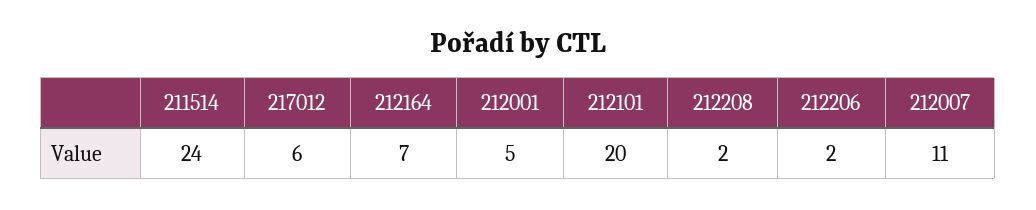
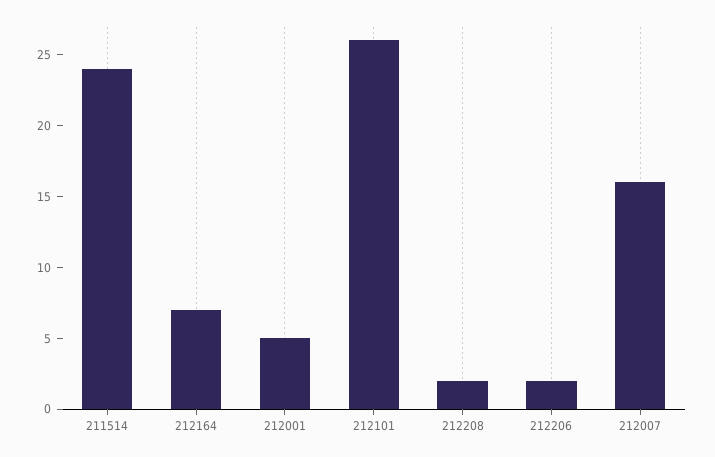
217012: 6 -> none
212101: 20 -> 26
212007: 11 -> 16

